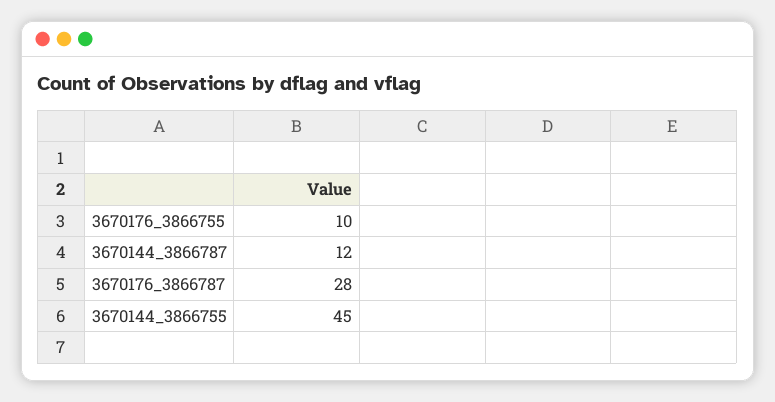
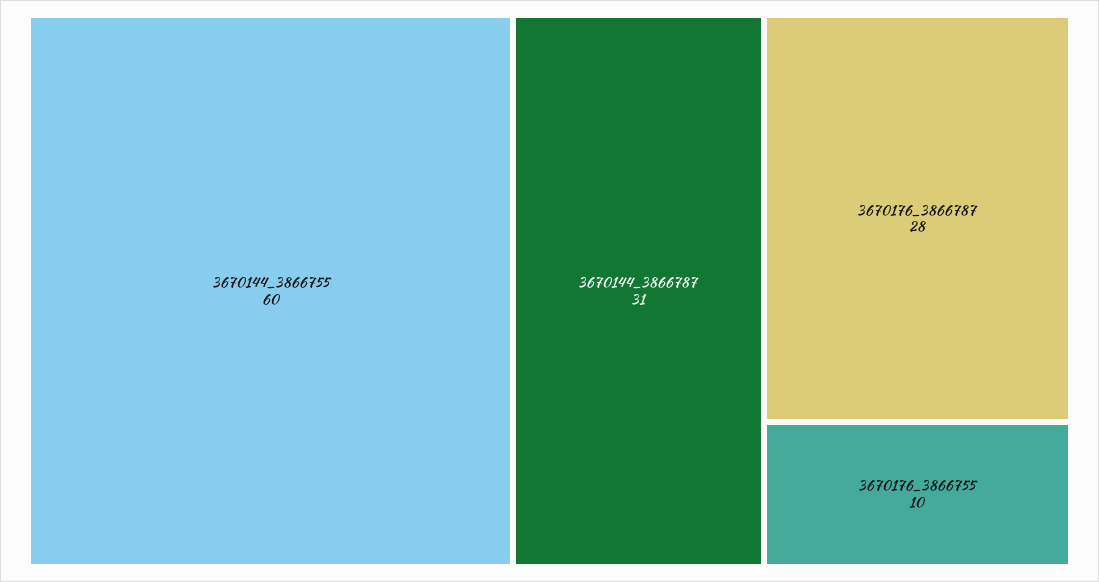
3670144_3866787: 12 -> 31
3670144_3866755: 45 -> 60

